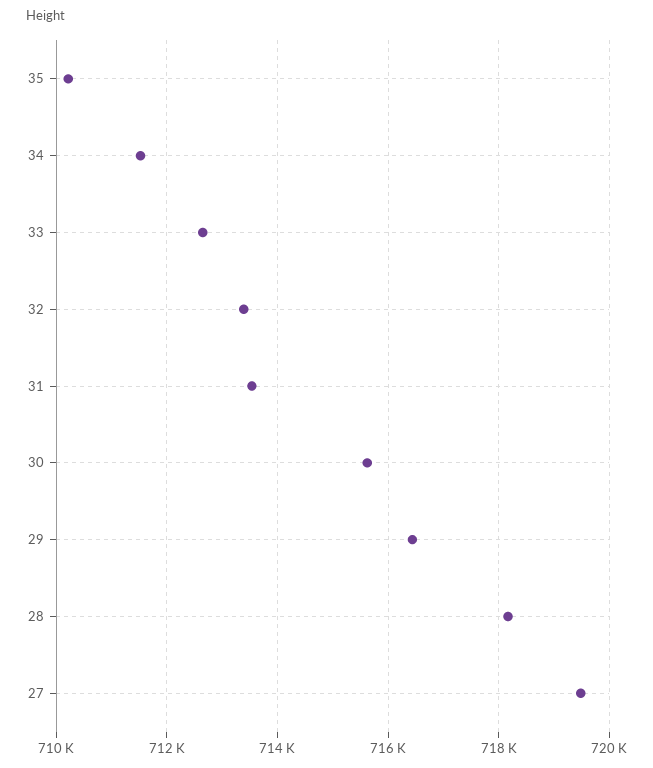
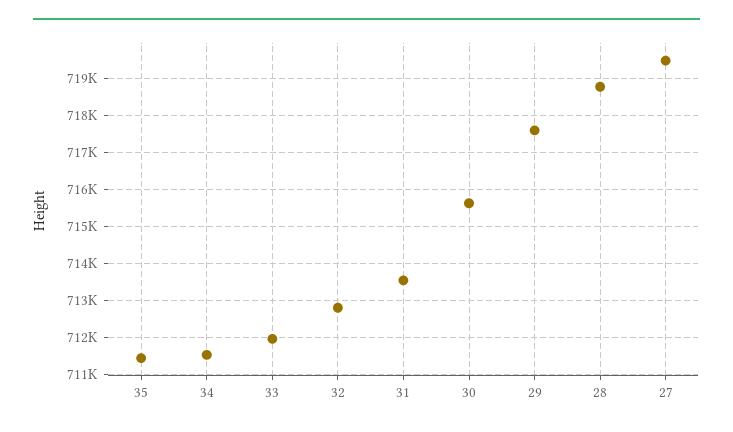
35: 710200 -> 711400
33: 712600 -> 712000
32: 713400 -> 712800
29: 716400 -> 717600
28: 718200 -> 718800

